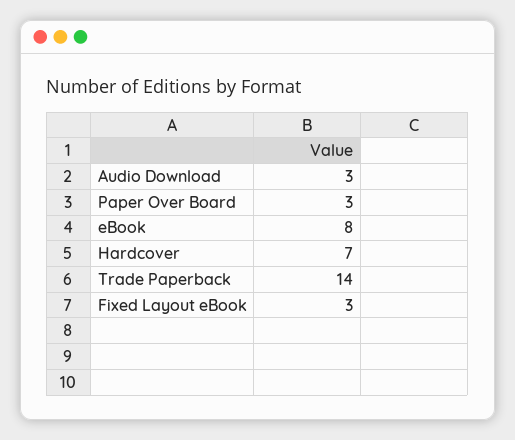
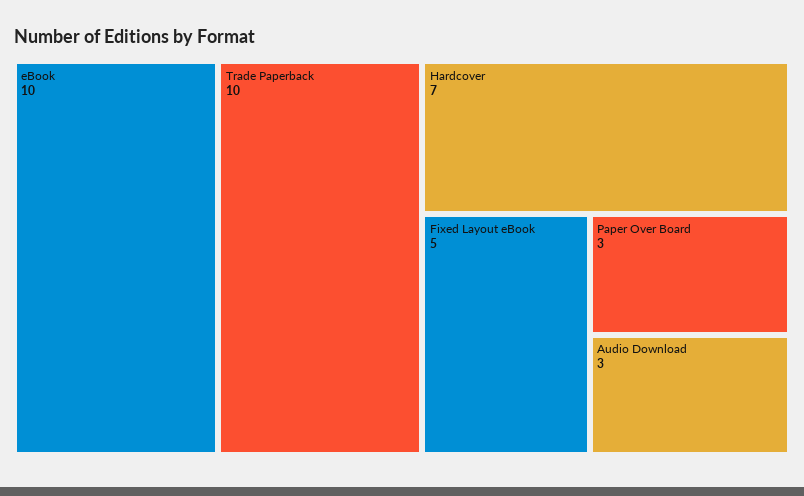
eBook: 8 -> 10
Trade Paperback: 14 -> 10
Fixed Layout eBook: 3 -> 5

